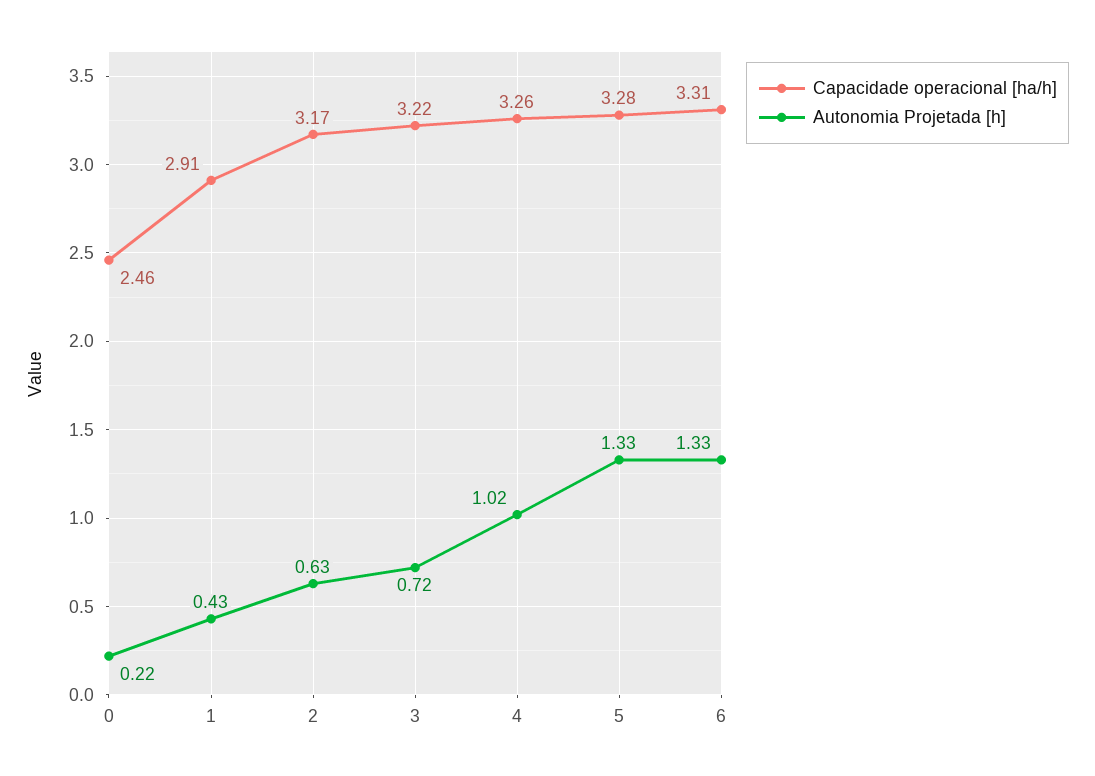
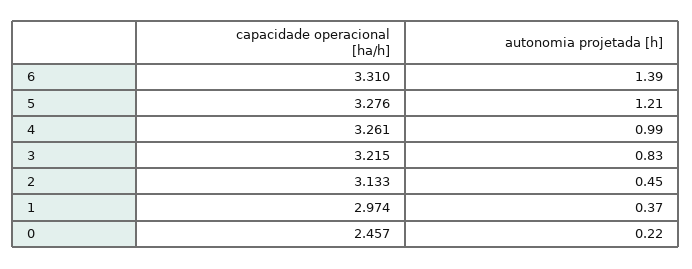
Capacidade operacional [ha/h], 1: 2.91 -> 2.974
Autonomia Projetada [h], 1: 0.43 -> 0.37
Capacidade operacional [ha/h], 2: 3.17 -> 3.133
Autonomia Projetada [h], 2: 0.63 -> 0.45
Autonomia Projetada [h], 3: 0.72 -> 0.83
Autonomia Projetada [h], 4: 1.02 -> 0.99
Autonomia Projetada [h], 5: 1.33 -> 1.21
Autonomia Projetada [h], 6: 1.33 -> 1.39

